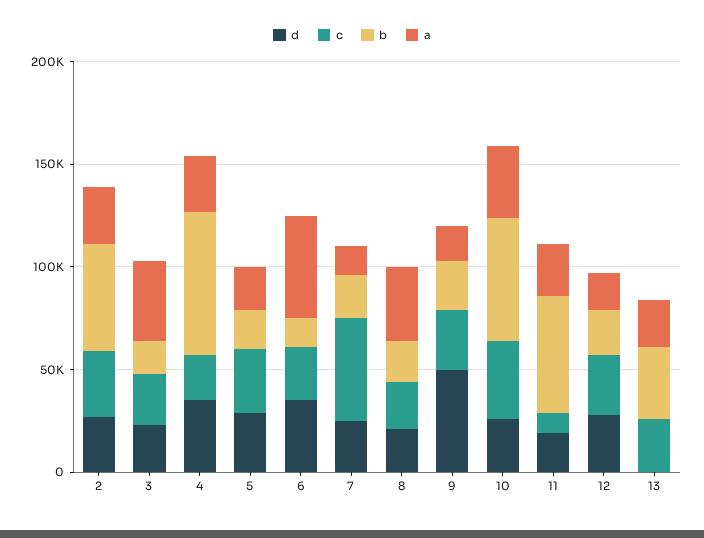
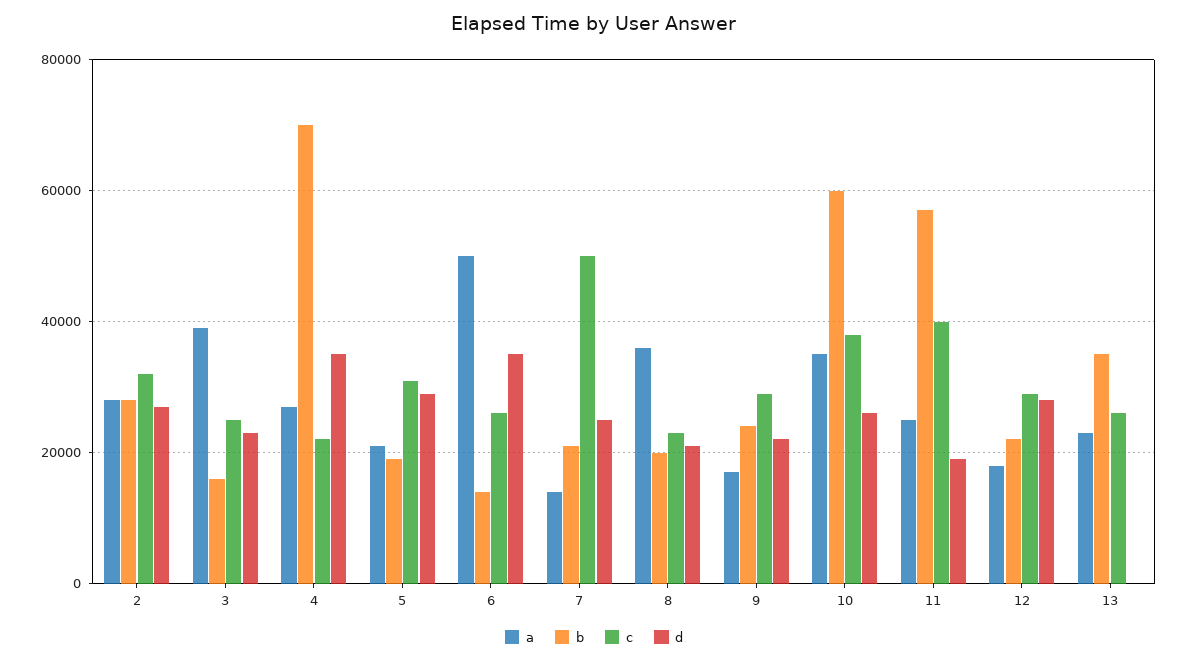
b, 2: 50000 -> 28000
d, 9: 50000 -> 22000
c, 11: 10000 -> 40000

